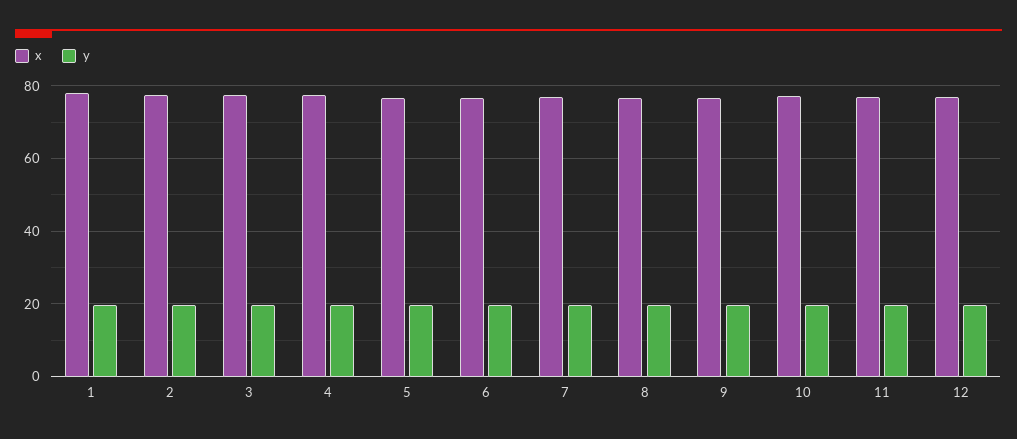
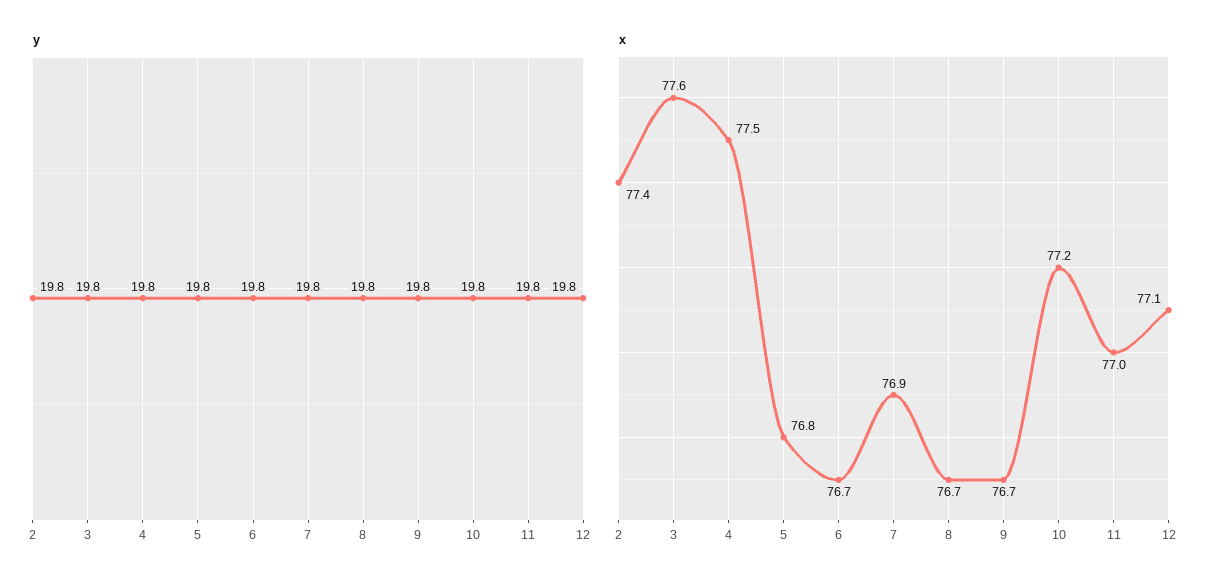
x, 1: 78 -> none
y, 1: 20 -> none

